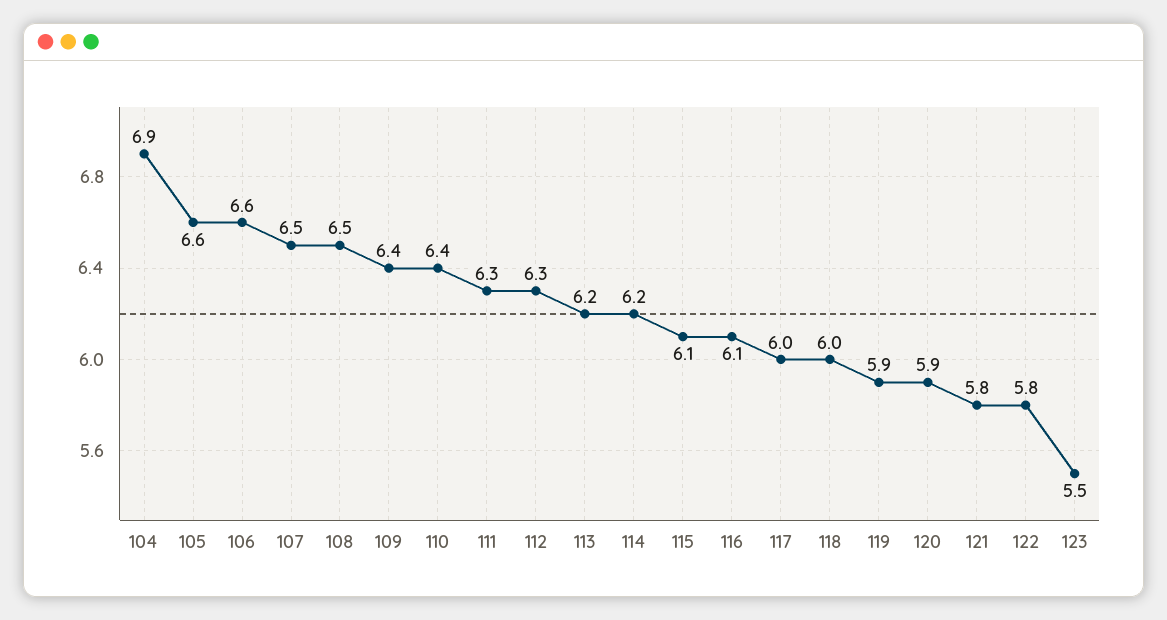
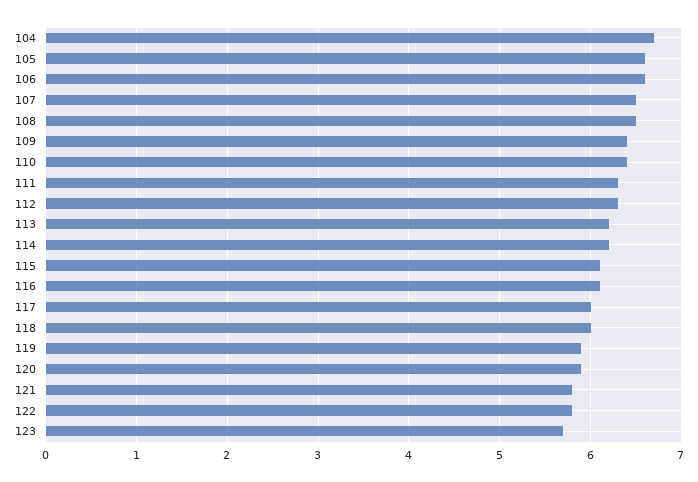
104: 6.9 -> 6.7
123: 5.5 -> 5.7

